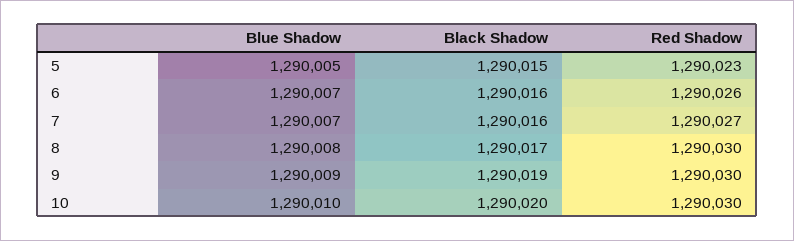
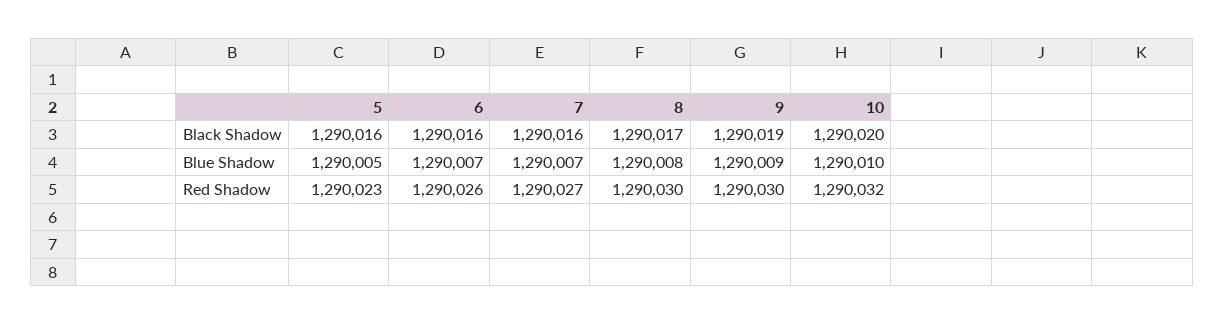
Black Shadow, 5: 1290015 -> 1290016
Red Shadow, 10: 1290030 -> 1290032

